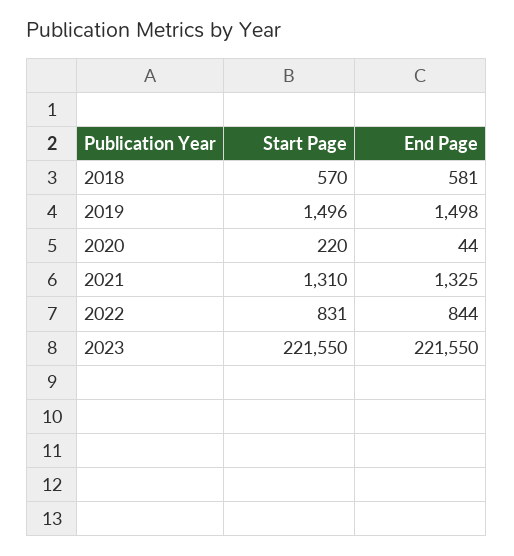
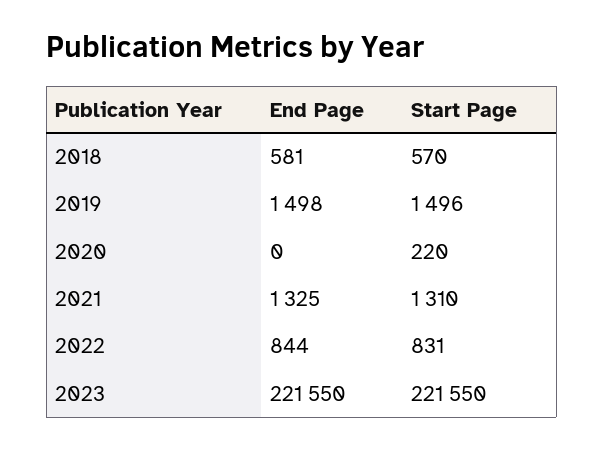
End Page, 2020: 44 -> 0

